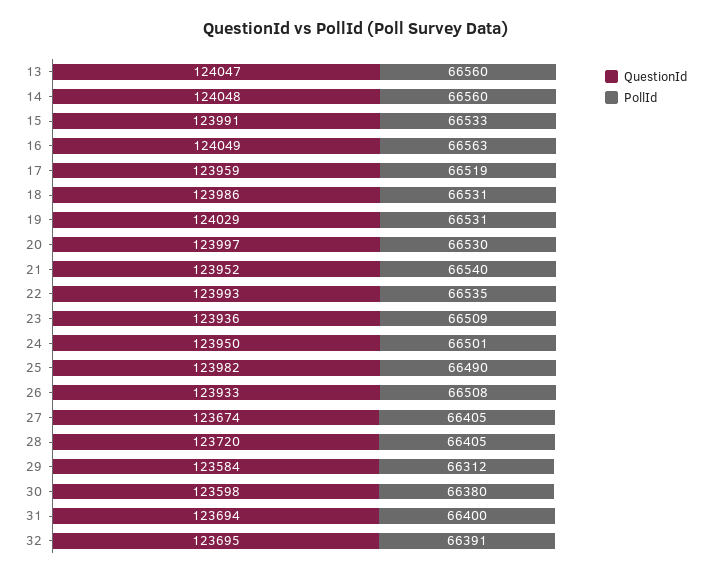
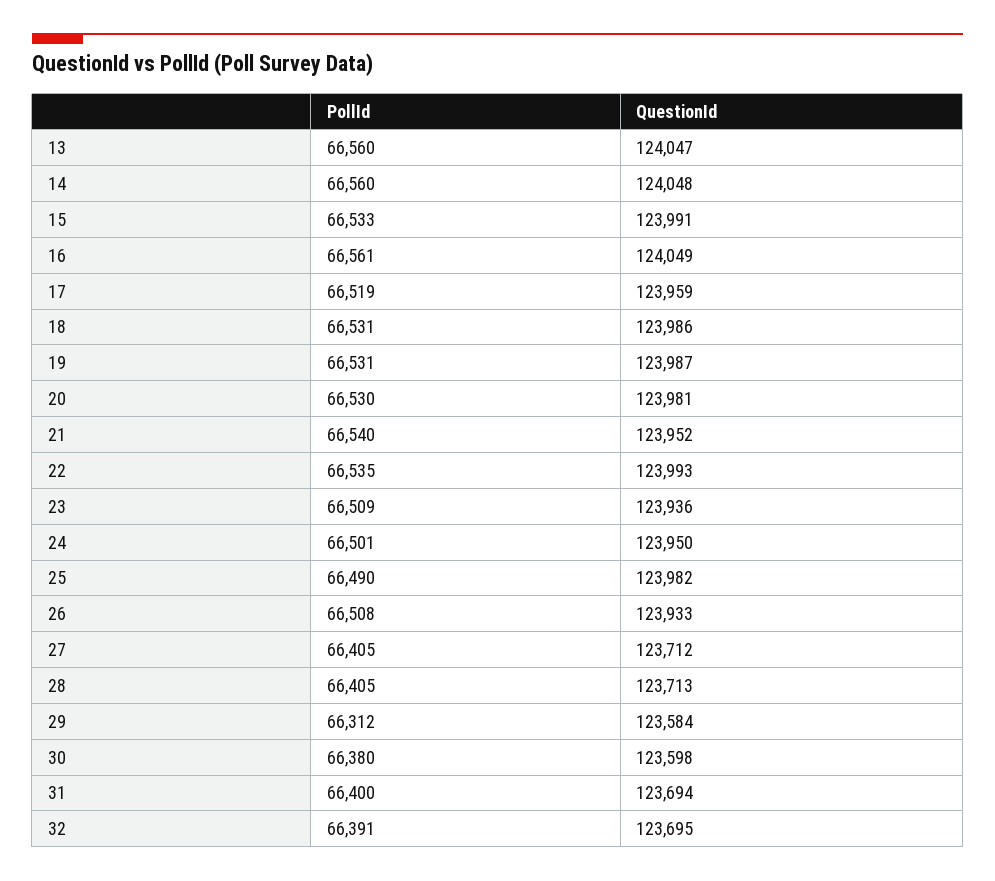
PollId, 16: 66563 -> 66561
QuestionId, 19: 124029 -> 123987
QuestionId, 20: 123997 -> 123981
QuestionId, 27: 123674 -> 123712
QuestionId, 28: 123720 -> 123713

